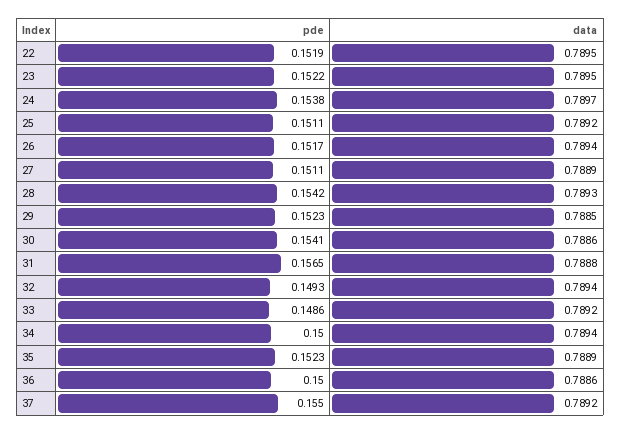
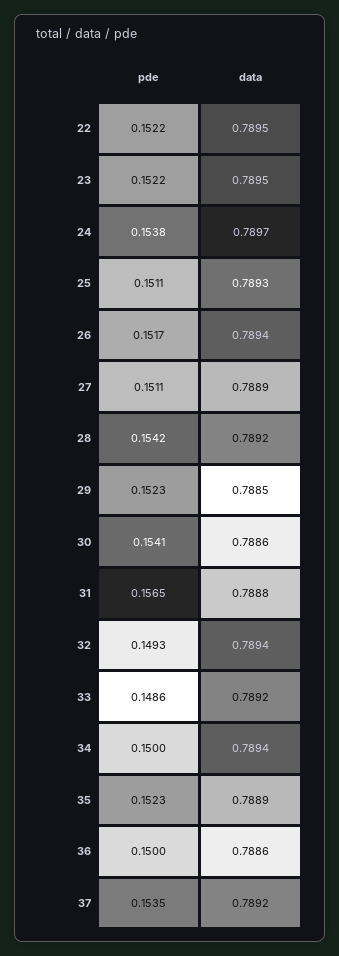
pde, 22: 0.1519 -> 0.1522
data, 25: 0.7892 -> 0.7893
data, 28: 0.7893 -> 0.7892
pde, 37: 0.155 -> 0.1535

